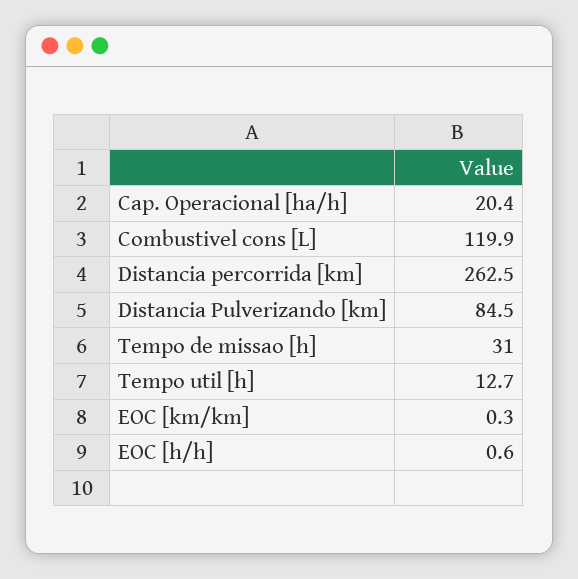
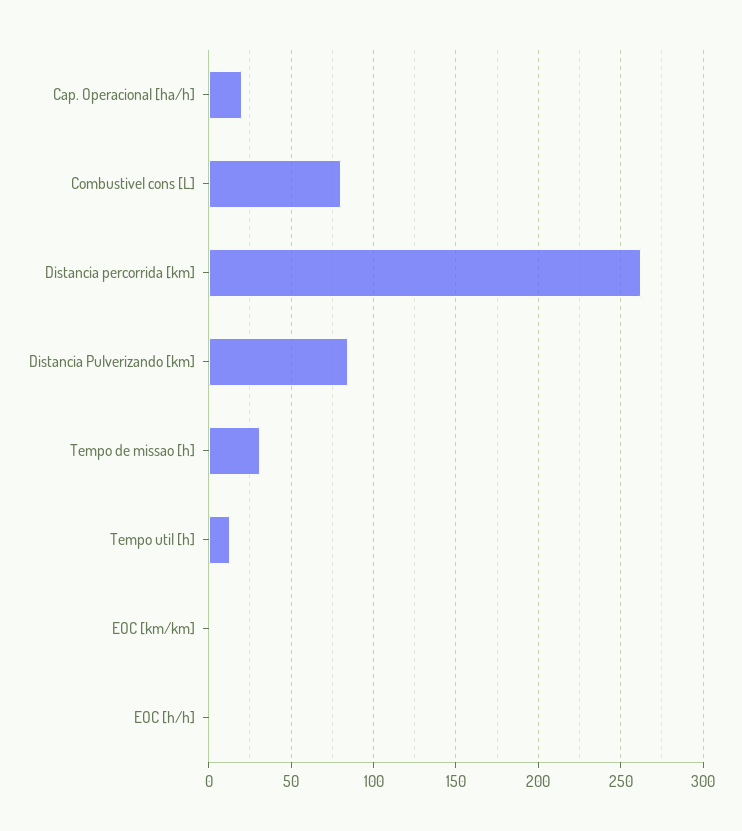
Combustivel cons [L]: 119.9 -> 80

